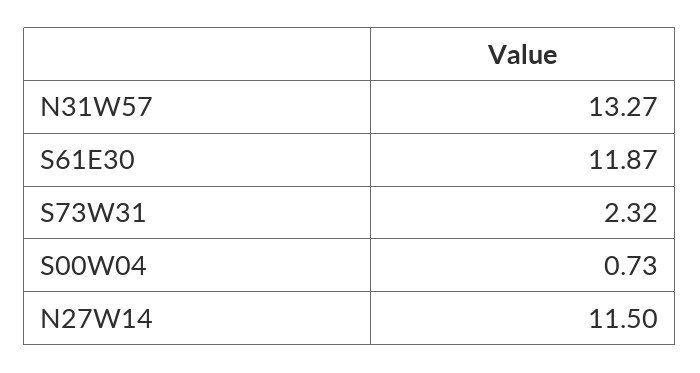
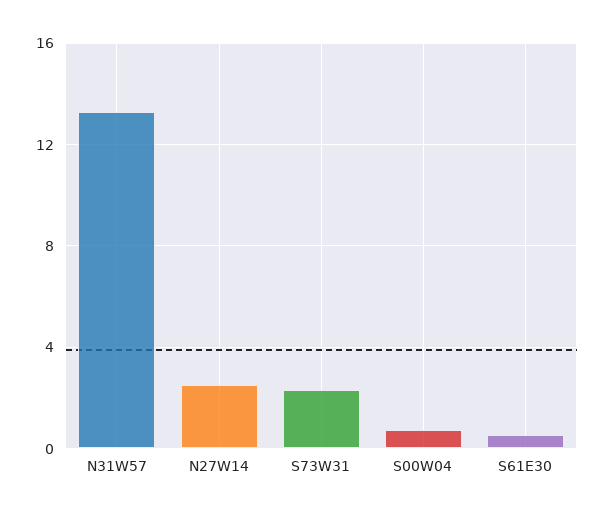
S61E30: 11.87 -> 0.5
N27W14: 11.5 -> 2.5

